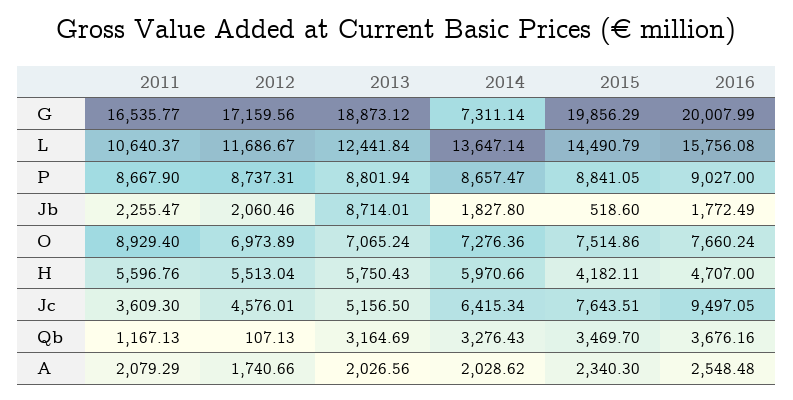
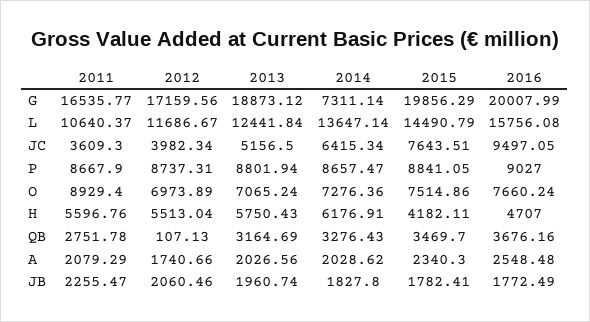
2013, Jb: 8714.01 -> 1960.74
2015, Jb: 518.6 -> 1782.41
2014, H: 5970.66 -> 6176.91
2012, Jc: 4576.01 -> 3982.34
2011, Qb: 1167.13 -> 2751.78

